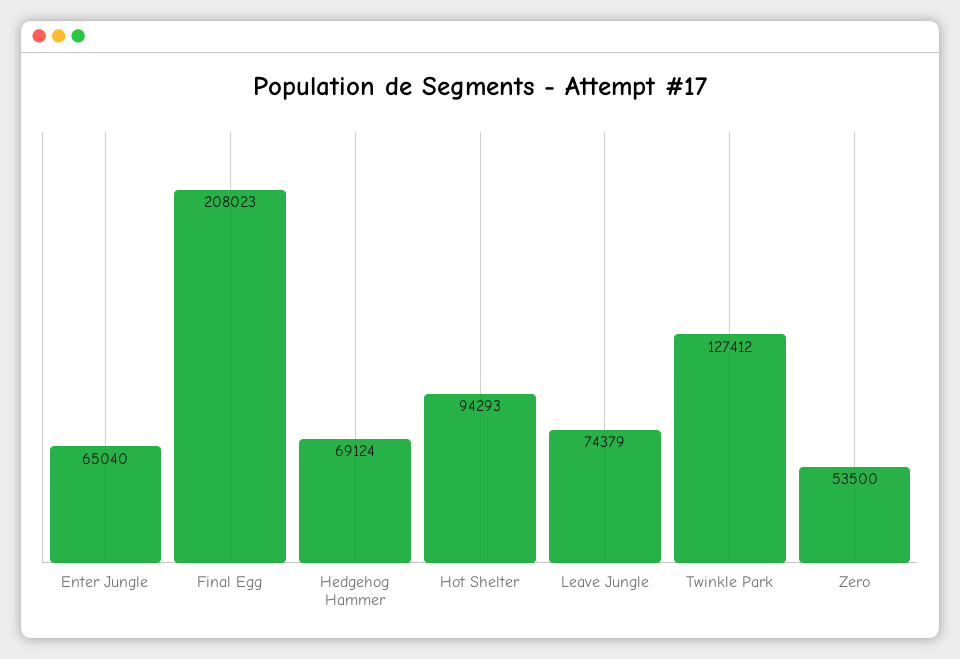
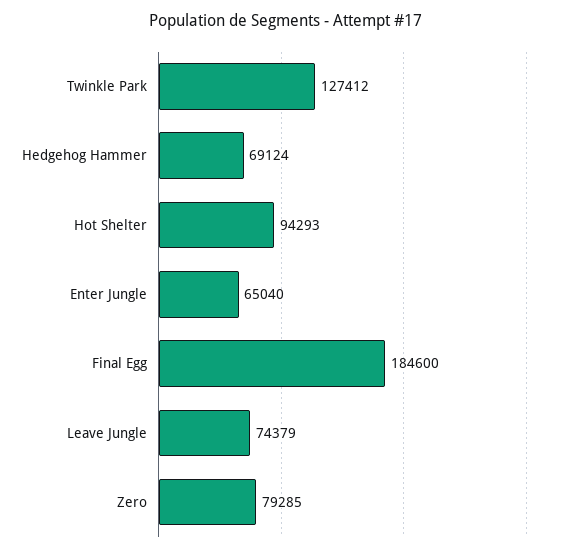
Final Egg: 208023 -> 184600
Zero: 53500 -> 79285

